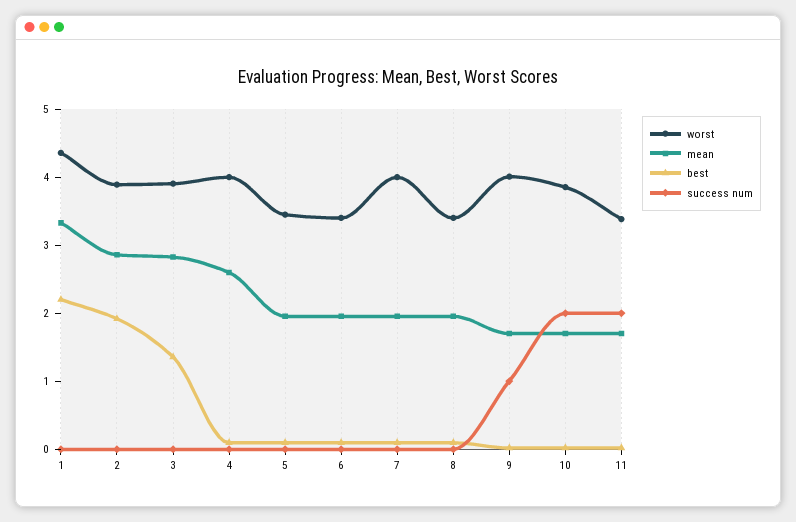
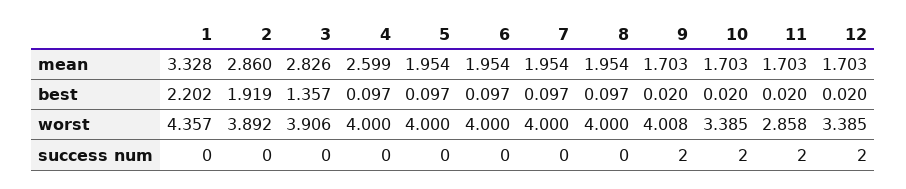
worst, 5: 3.4 -> 4
worst, 6: 3.4 -> 4
worst, 8: 3.4 -> 4
success num, 9: 1 -> 2
worst, 10: 3.8 -> 3.385
worst, 11: 3.4 -> 2.858
mean, 12: none -> 1.703
best, 12: none -> 0.02
worst, 12: none -> 3.385
success num, 12: none -> 2

